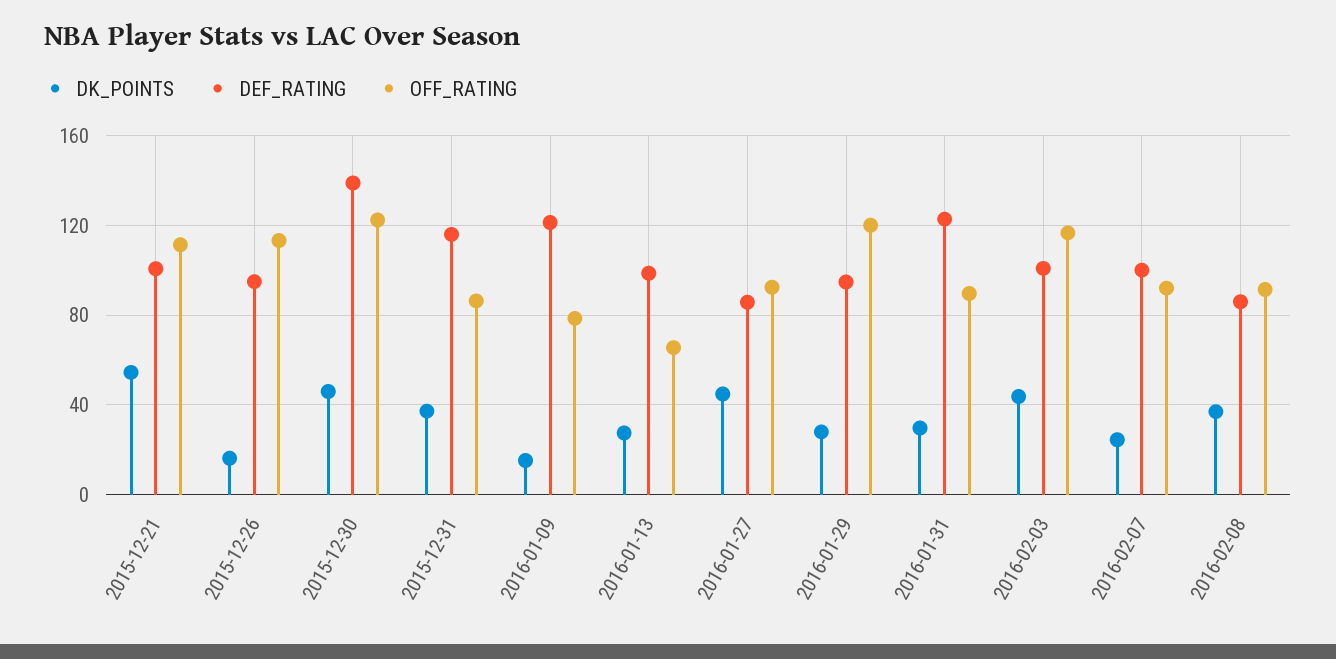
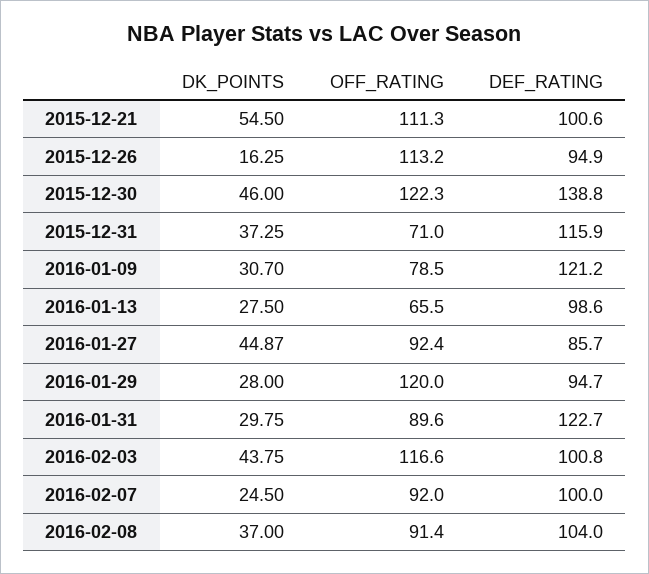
OFF_RATING, 2015-12-31: 85 -> 71
DK_POINTS, 2016-01-09: 15 -> 30.7
DEF_RATING, 2016-02-08: 85 -> 104

